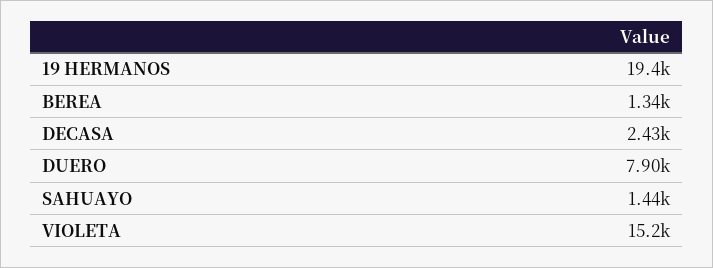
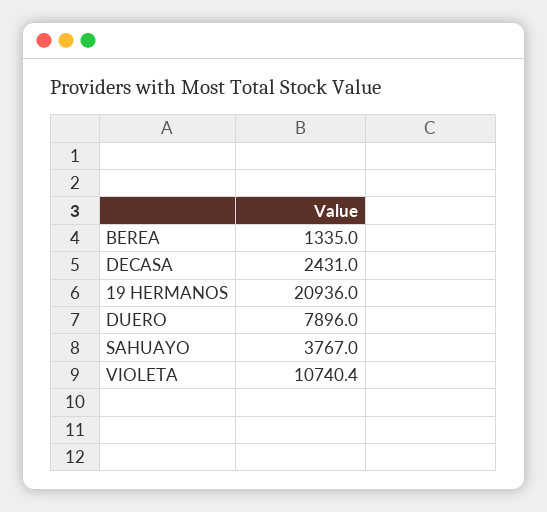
19 HERMANOS: 19400 -> 20936
SAHUAYO: 1440 -> 3767
VIOLETA: 15200 -> 10740.4

